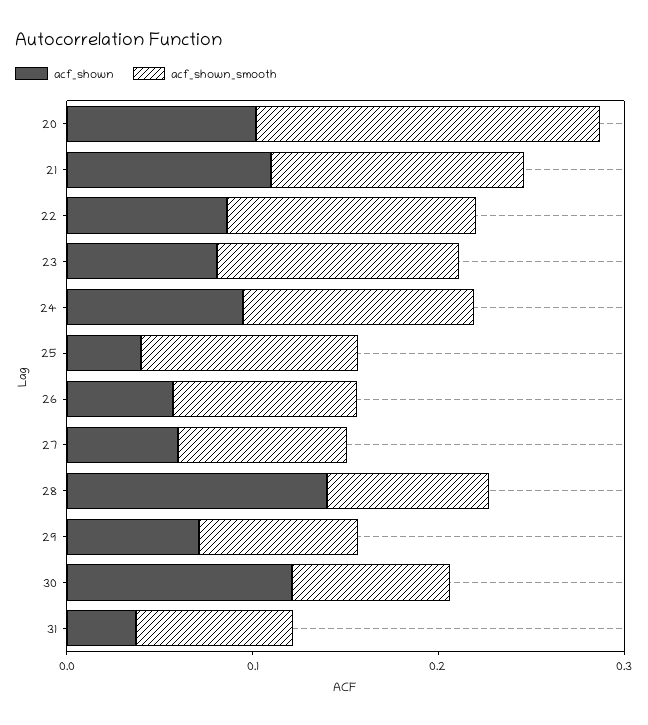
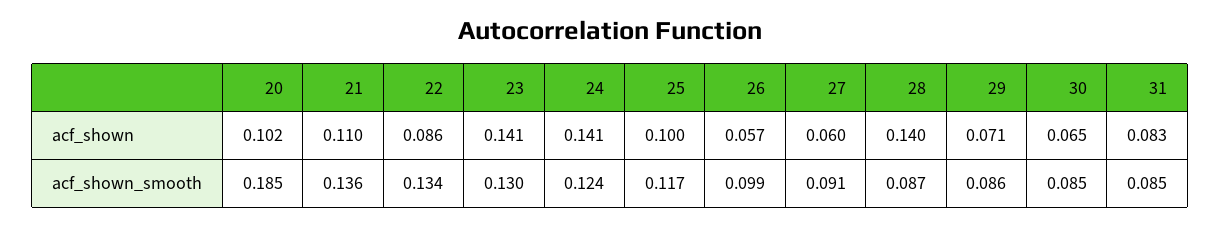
acf_shown, 23: 0.08 -> 0.141
acf_shown, 24: 0.1 -> 0.141
acf_shown, 25: 0.04 -> 0.1
acf_shown, 30: 0.12 -> 0.065
acf_shown, 31: 0.04 -> 0.083

